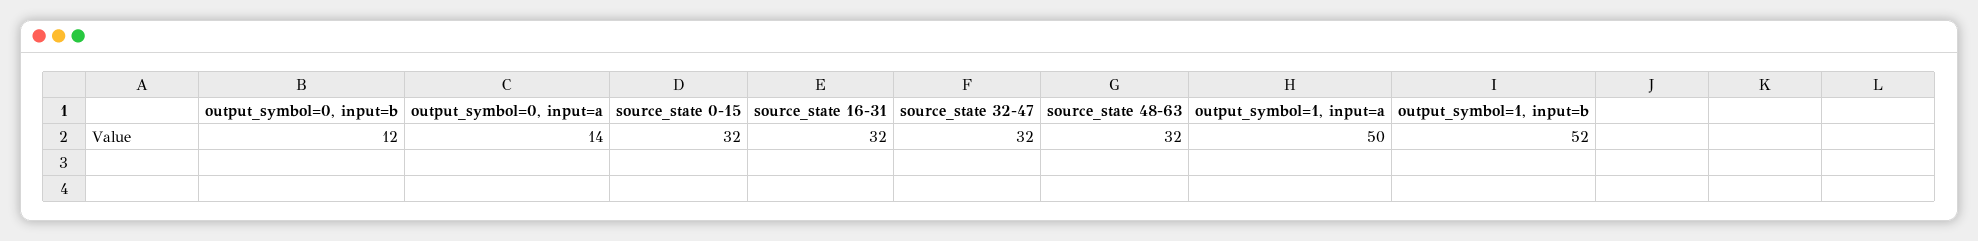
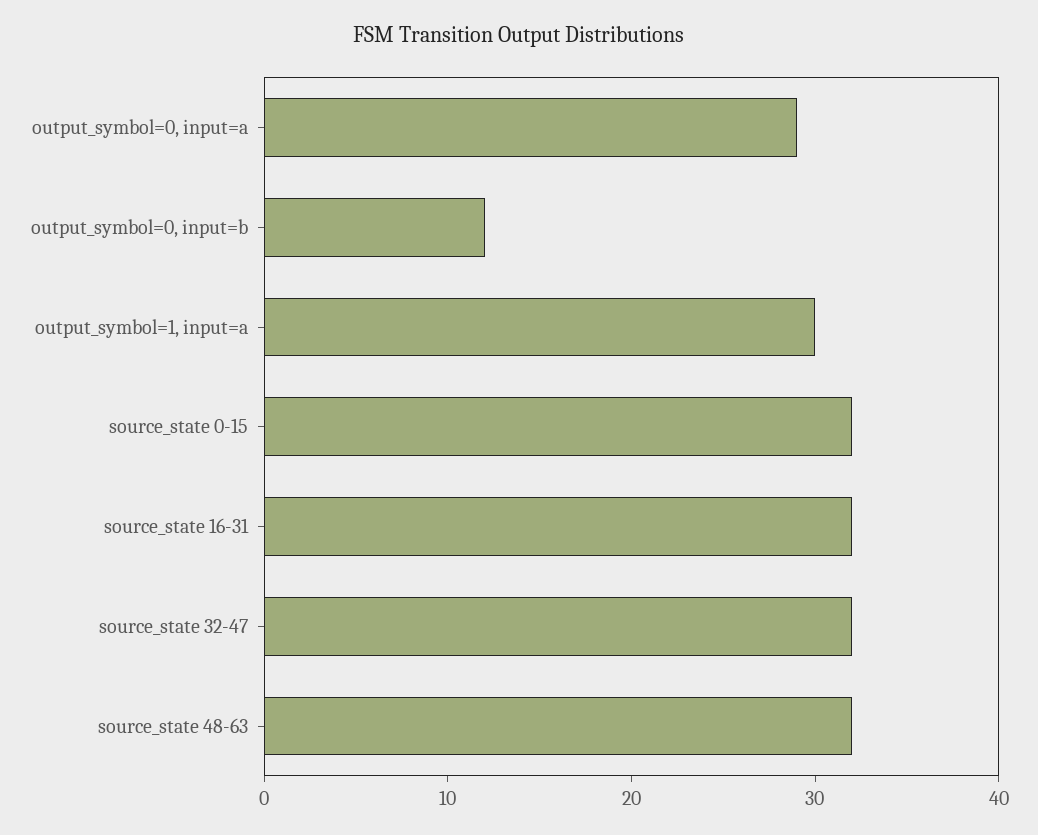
output_symbol=0, input=a: 14 -> 29
output_symbol=1, input=a: 50 -> 30
output_symbol=1, input=b: 52 -> none

